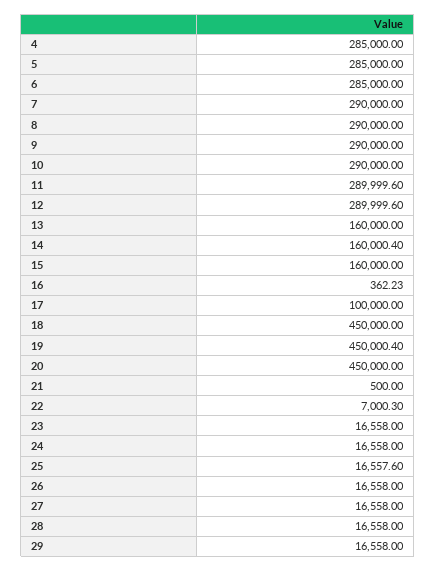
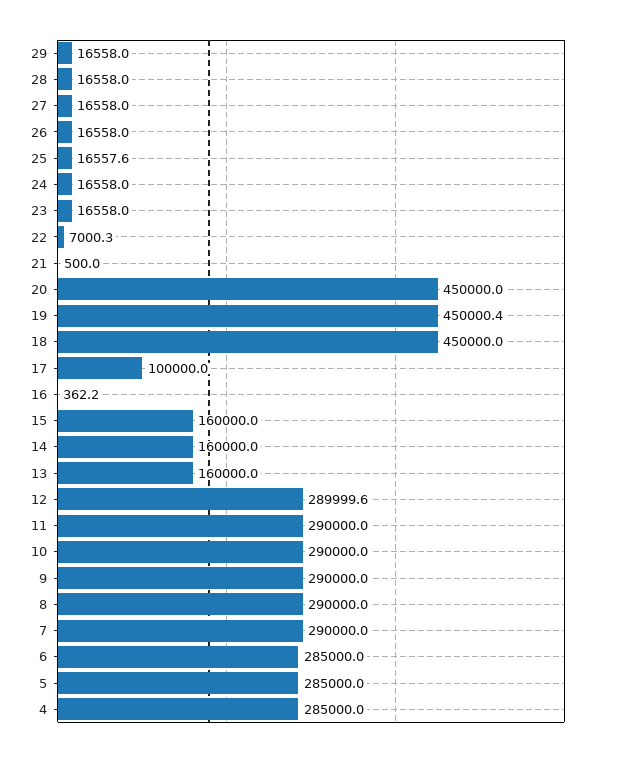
11: 289999.6 -> 290000
14: 160000.4 -> 160000

